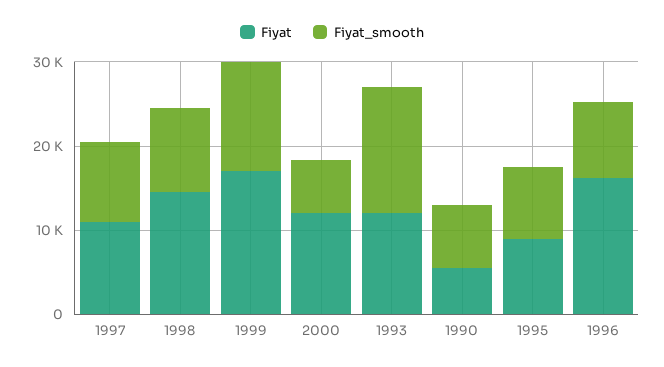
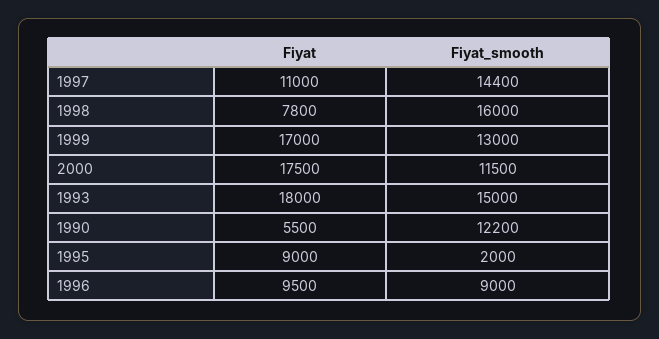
Fiyat_smooth, 1997: 10000 -> 14400
Fiyat, 1998: 14000 -> 7800
Fiyat_smooth, 1998: 10000 -> 16000
Fiyat, 2000: 12000 -> 17500
Fiyat_smooth, 2000: 6000 -> 11500
Fiyat, 1993: 12000 -> 18000
Fiyat_smooth, 1990: 8000 -> 12200
Fiyat_smooth, 1995: 8000 -> 2000
Fiyat, 1996: 16000 -> 9500

